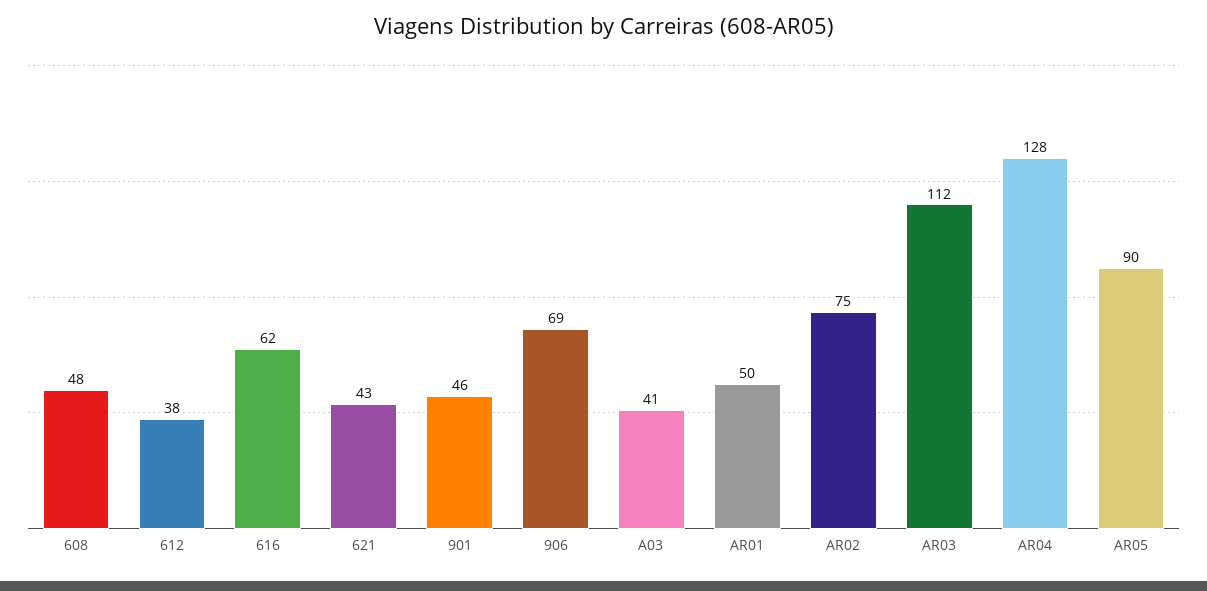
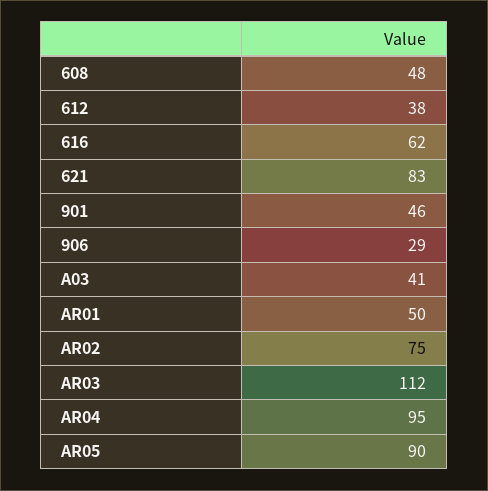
621: 43 -> 83
906: 69 -> 29
AR04: 128 -> 95

